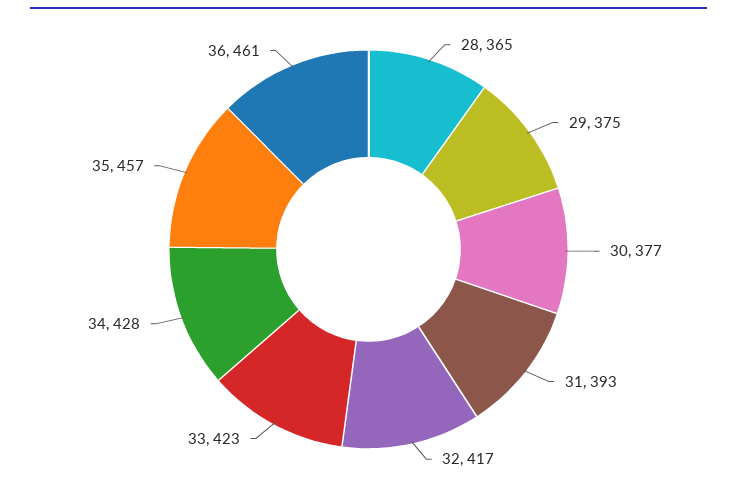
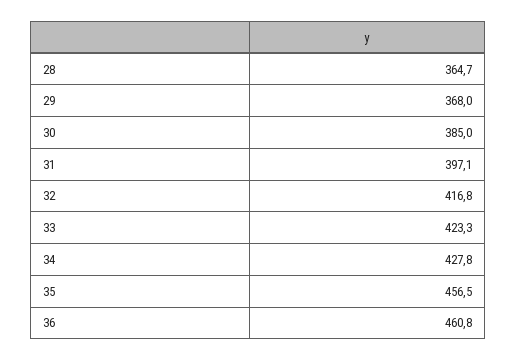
29: 375 -> 368
30: 377 -> 385
31: 393 -> 397.1

